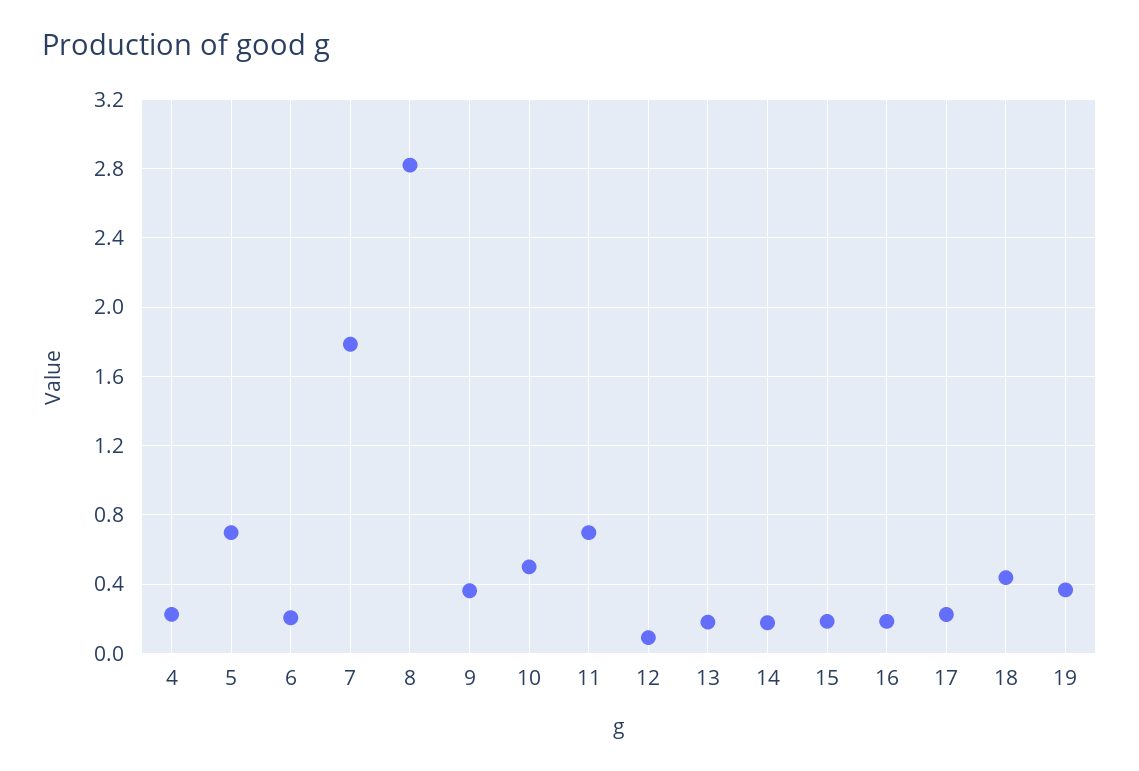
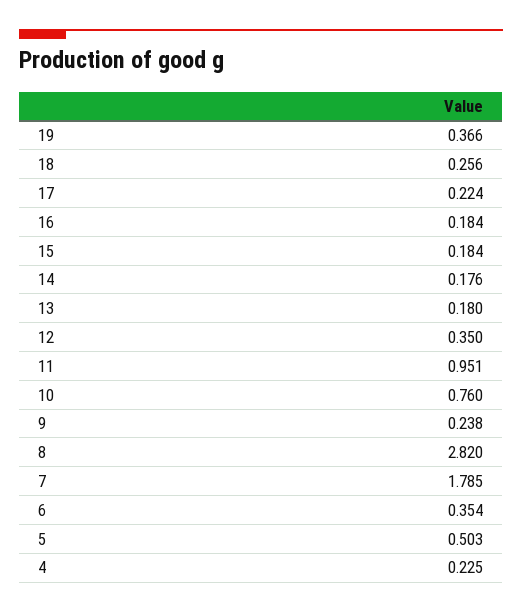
5: 0.7 -> 0.503
6: 0.2 -> 0.354
9: 0.35 -> 0.238
10: 0.5 -> 0.76
11: 0.7 -> 0.951
12: 0.1 -> 0.35
18: 0.45 -> 0.256

